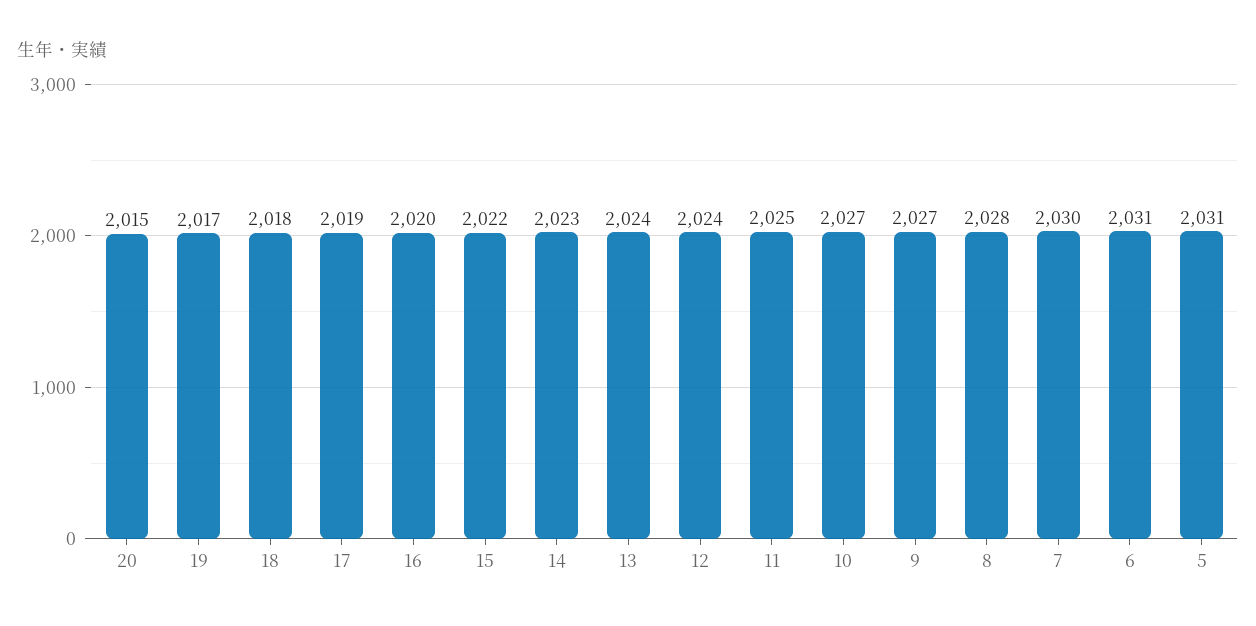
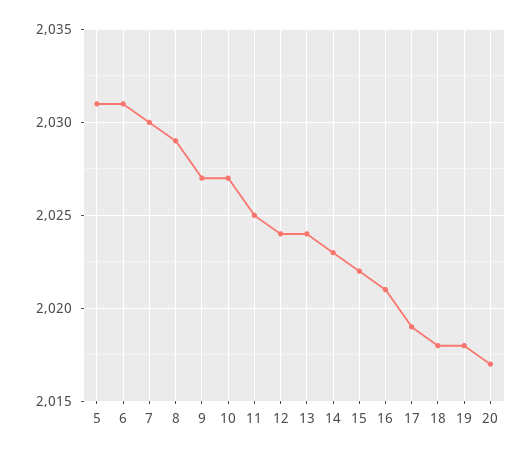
20: 2015 -> 2017
19: 2017 -> 2018
16: 2020 -> 2021
8: 2028 -> 2029

